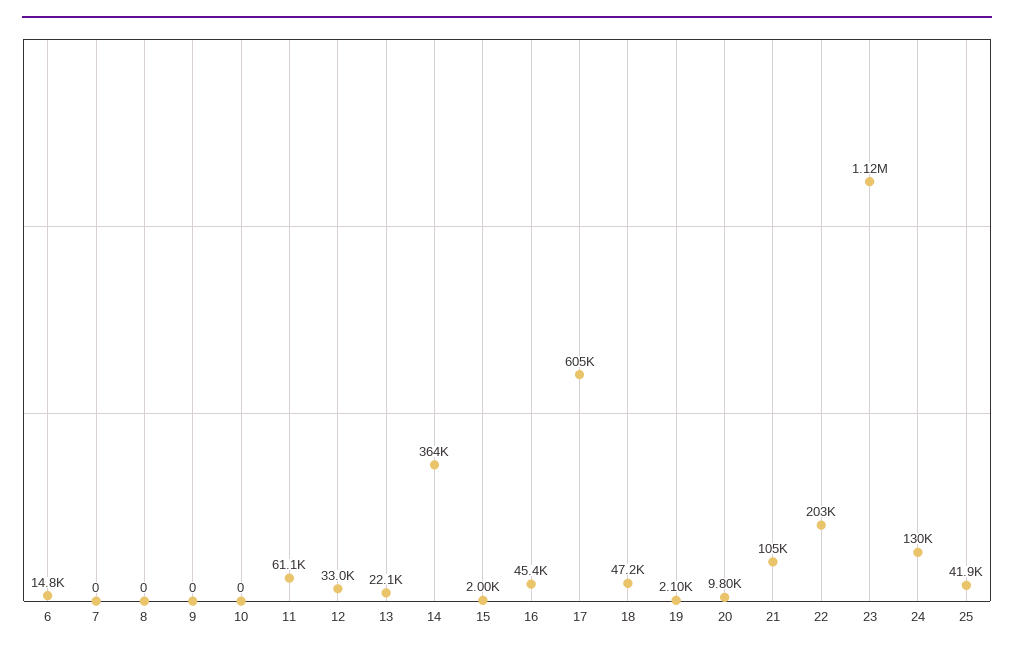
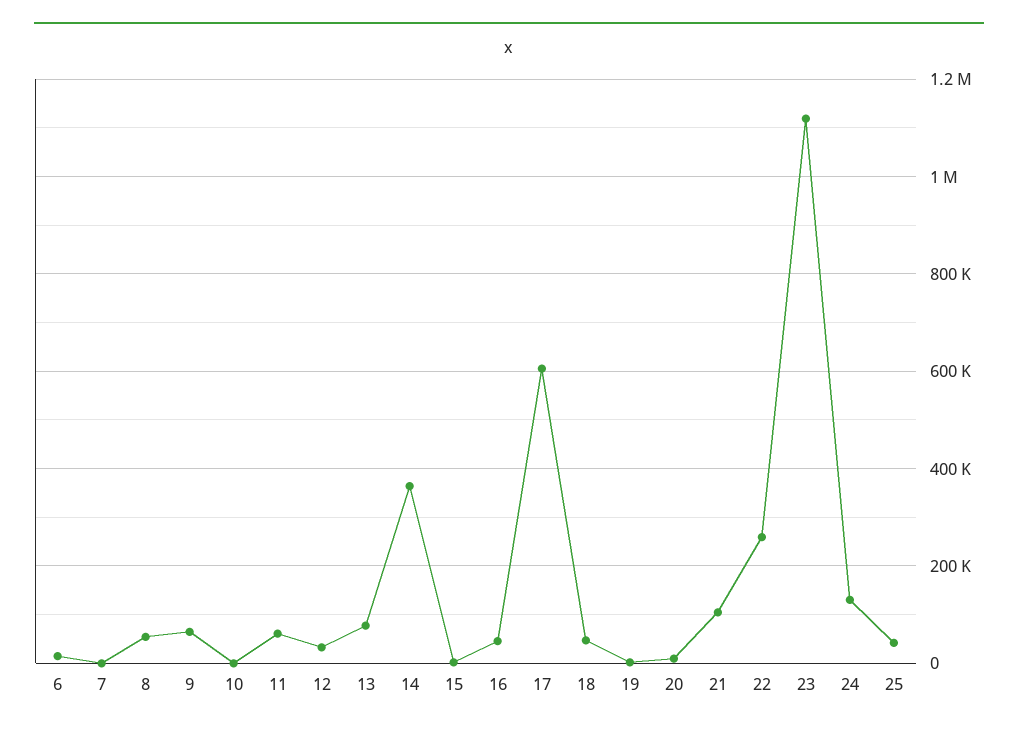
8: 0 -> 60000
9: 0 -> 60000
13: 22100 -> 80000
22: 203000 -> 260000

